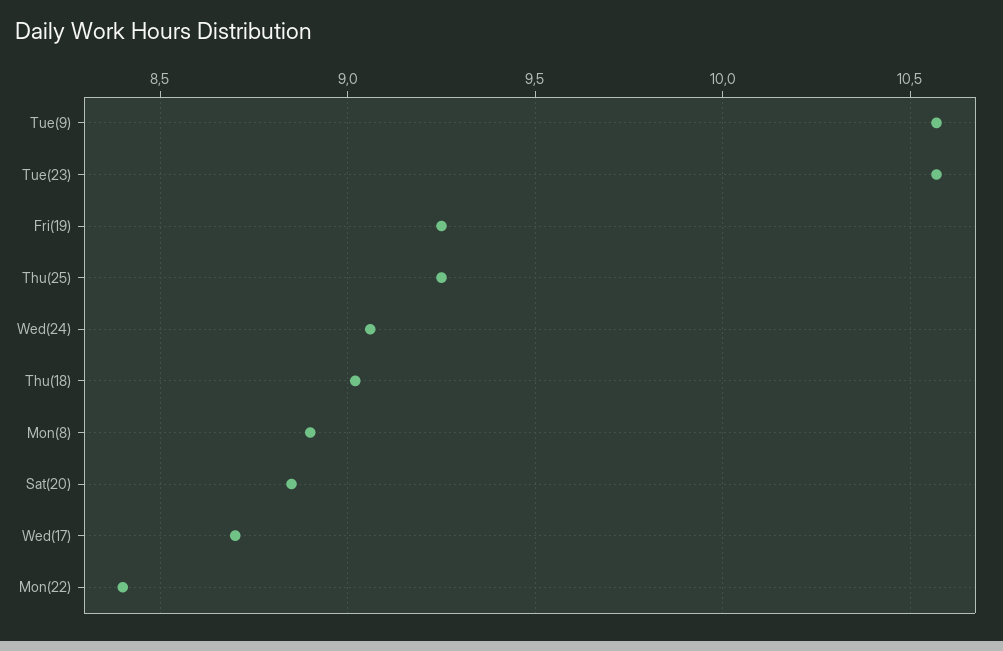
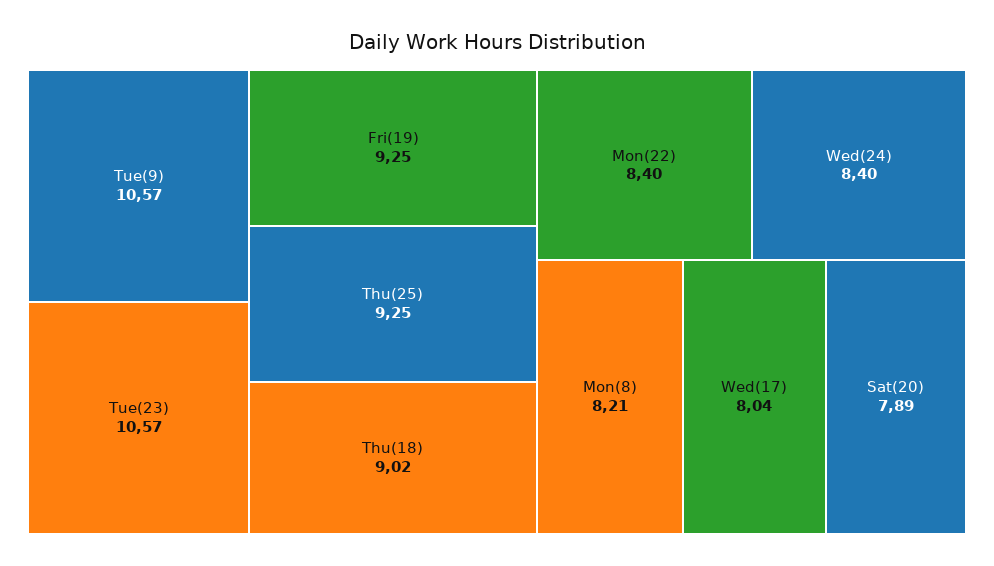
Wed(24): 9.05 -> 8.4
Mon(8): 8.9 -> 8.21
Sat(20): 8.85 -> 7.89
Wed(17): 8.7 -> 8.04

